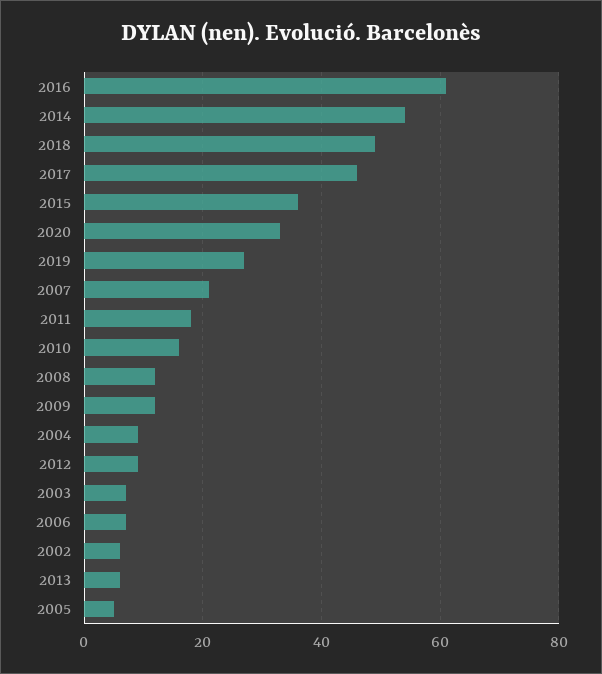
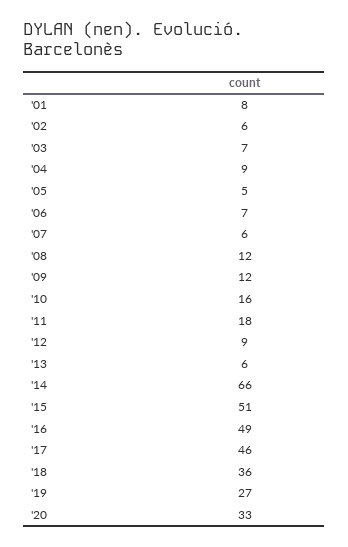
2016: 60 -> 49
2014: 55 -> 66
2018: 50 -> 36
2015: 35 -> 51
2007: 20 -> 6
'01: none -> 8

